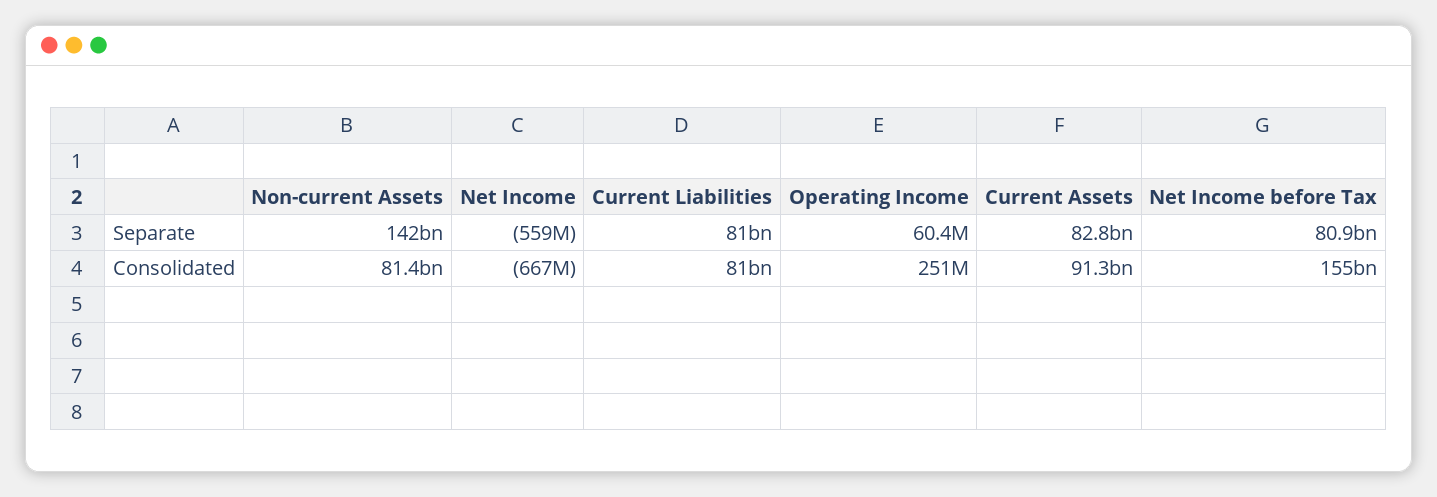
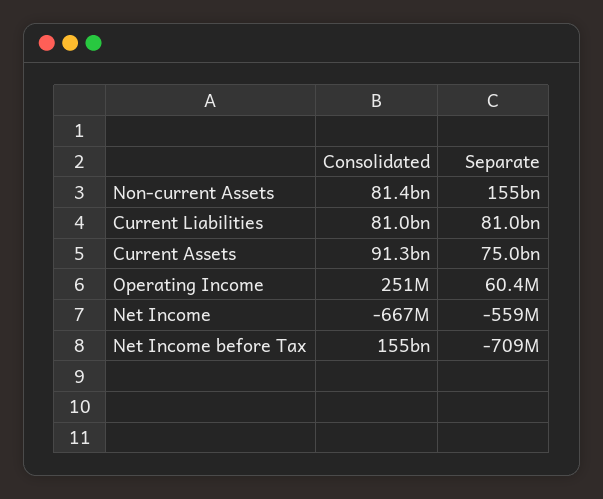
Non-current Assets, Separate: 142000000000 -> 155000000000
Current Assets, Separate: 82800000000 -> 75000000000
Net Income before Tax, Separate: 80900000000 -> -709000000

